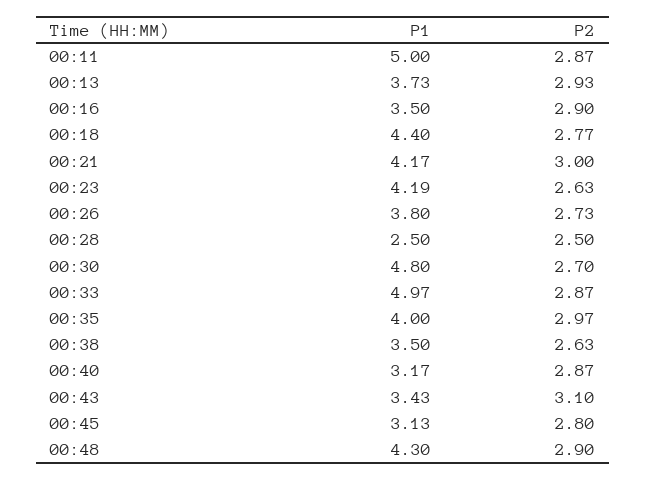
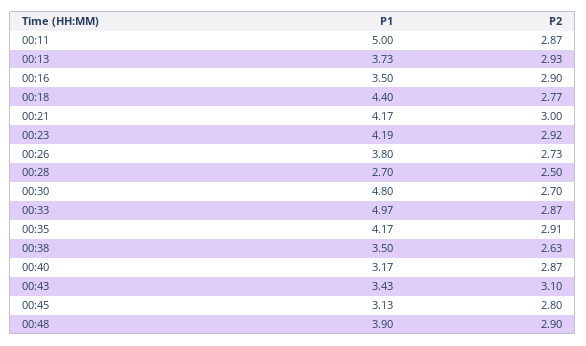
P2, 00:23: 2.63 -> 2.92
P1, 00:28: 2.5 -> 2.7
P1, 00:35: 4 -> 4.17
P2, 00:35: 2.97 -> 2.91
P1, 00:48: 4.3 -> 3.9

